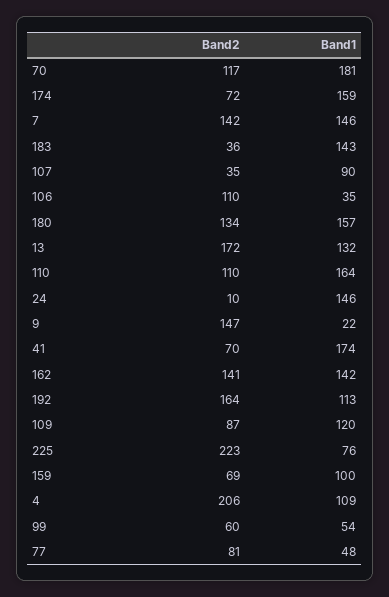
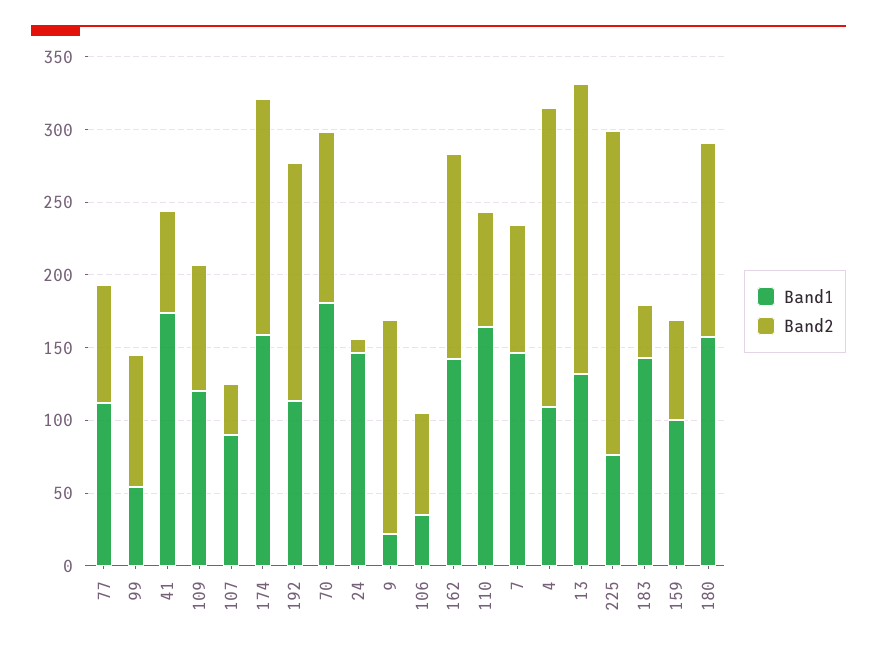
Band2, 174: 72 -> 160
Band2, 7: 142 -> 90
Band2, 106: 110 -> 70
Band2, 13: 172 -> 200
Band2, 110: 110 -> 80
Band2, 99: 60 -> 90
Band1, 77: 48 -> 110

